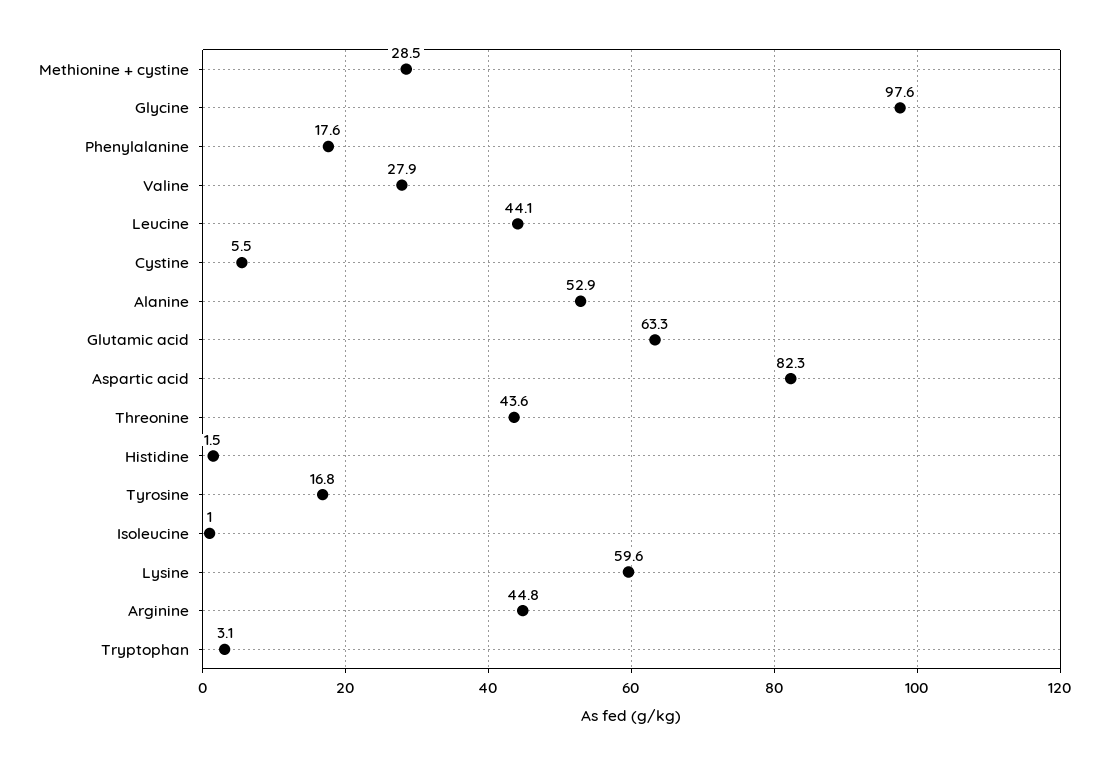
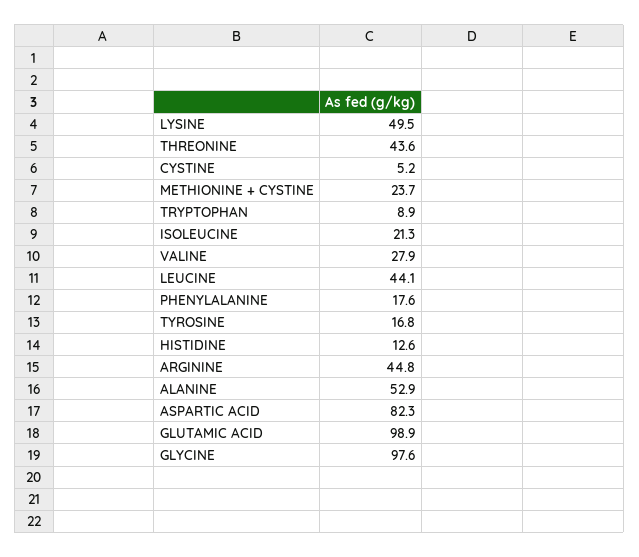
Methionine + cystine: 28.5 -> 23.7
Cystine: 5.5 -> 5.2
Glutamic acid: 63.3 -> 98.9
Histidine: 1.5 -> 12.6
Isoleucine: 1 -> 21.3
Lysine: 59.6 -> 49.5
Tryptophan: 3.1 -> 8.9

